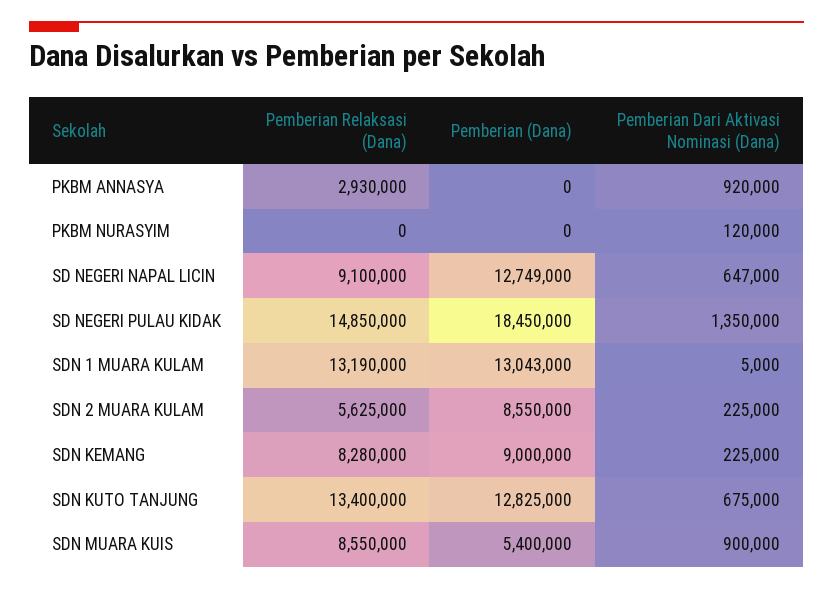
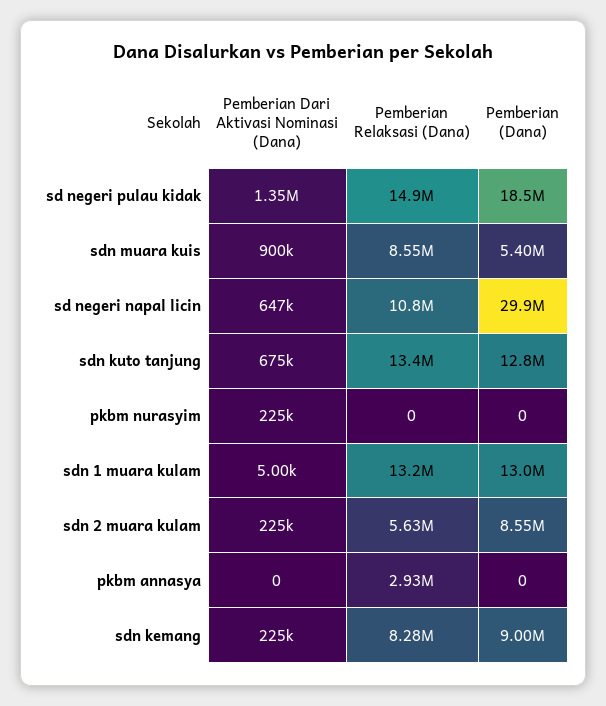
Pemberian Dari Aktivasi Nominasi (Dana), PKBM ANNASYA: 920000 -> 0
Pemberian Dari Aktivasi Nominasi (Dana), PKBM NURASYIM: 120000 -> 225000
Pemberian Relaksasi (Dana), SD NEGERI NAPAL LICIN: 9100000 -> 10800000
Pemberian (Dana), SD NEGERI NAPAL LICIN: 12749000 -> 29900000

